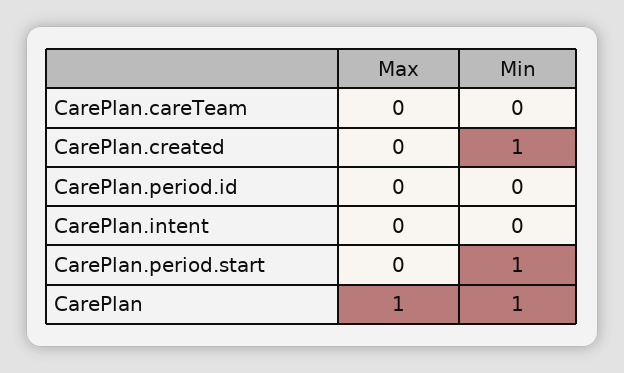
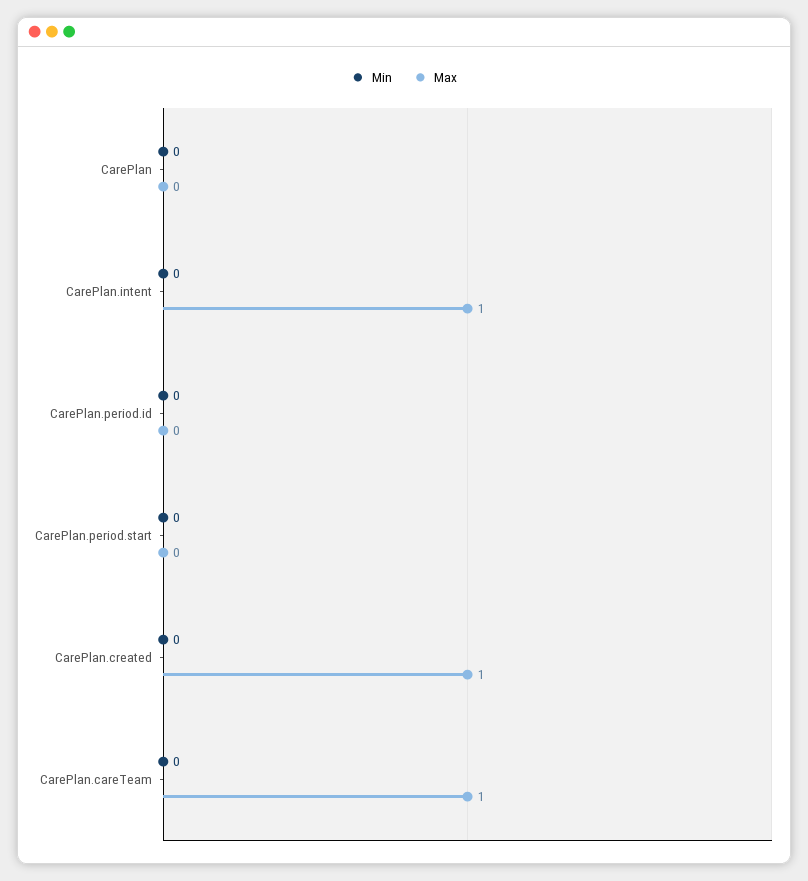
Max, CarePlan.careTeam: 0 -> 1
Max, CarePlan.created: 0 -> 1
Min, CarePlan.created: 1 -> 0
Max, CarePlan.intent: 0 -> 1
Min, CarePlan.period.start: 1 -> 0
Max, CarePlan: 1 -> 0
Min, CarePlan: 1 -> 0

